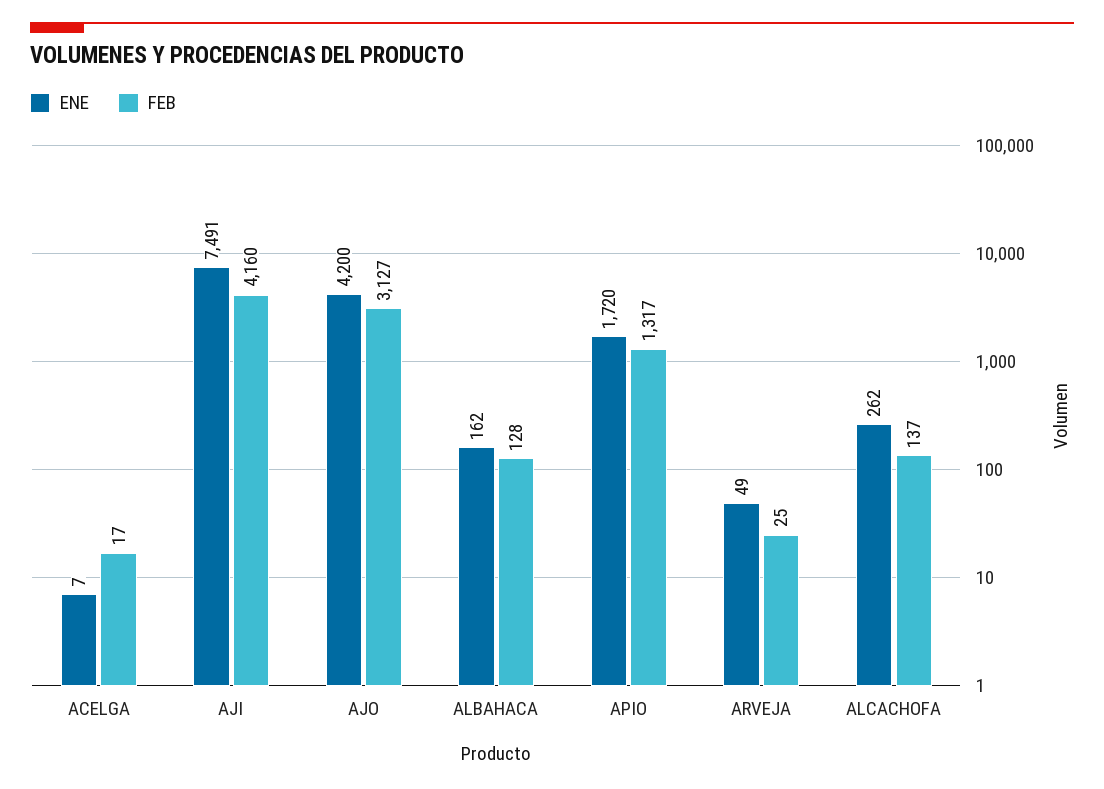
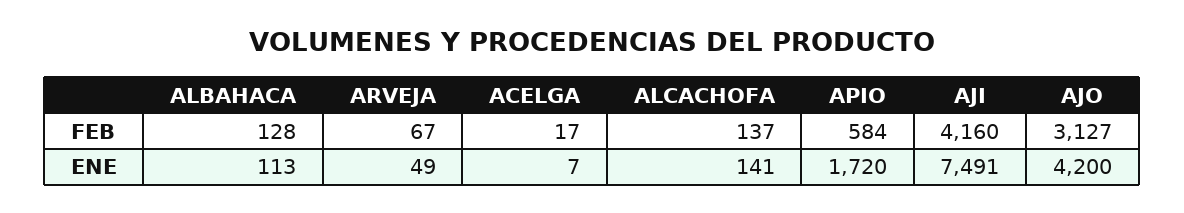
ENE, ALBAHACA: 162 -> 113
FEB, APIO: 1317 -> 584
FEB, ARVEJA: 25 -> 67
ENE, ALCACHOFA: 262 -> 141

